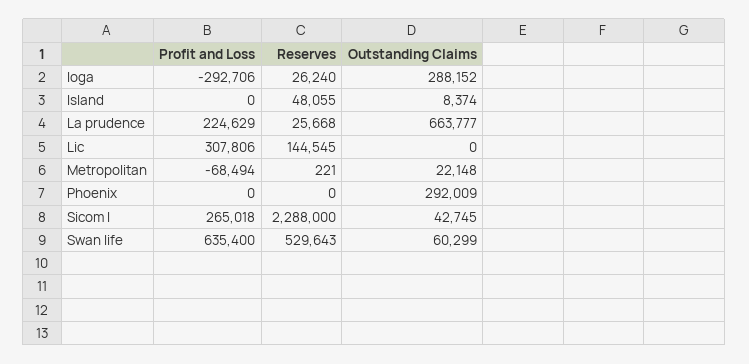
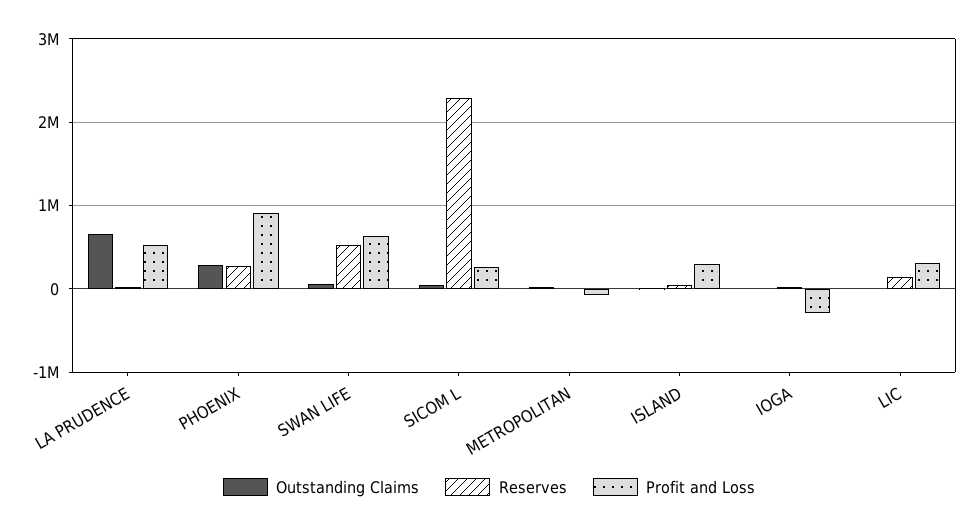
Outstanding Claims, Ioga: 288152 -> 0
Profit and Loss, Island: 0 -> 300000
Profit and Loss, La prudence: 224629 -> 500000
Profit and Loss, Phoenix: 0 -> 900000
Reserves, Phoenix: 0 -> 300000

